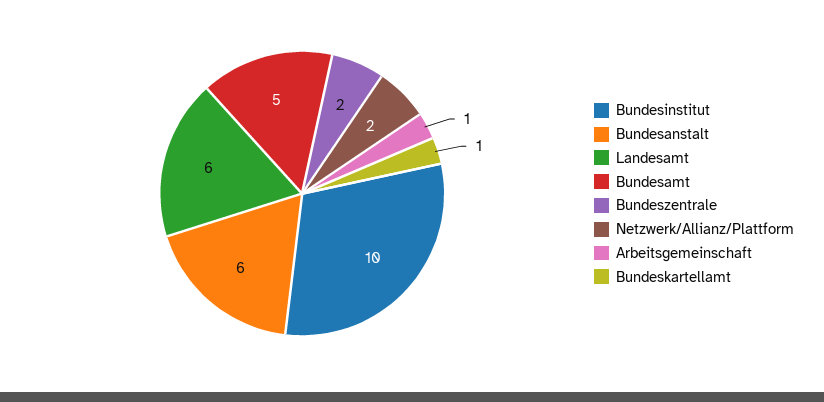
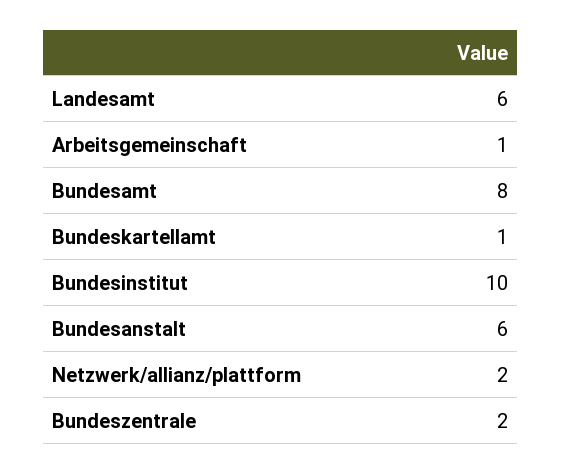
Bundesamt: 5 -> 8

